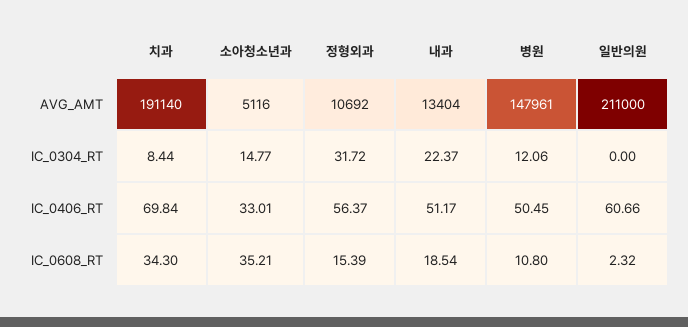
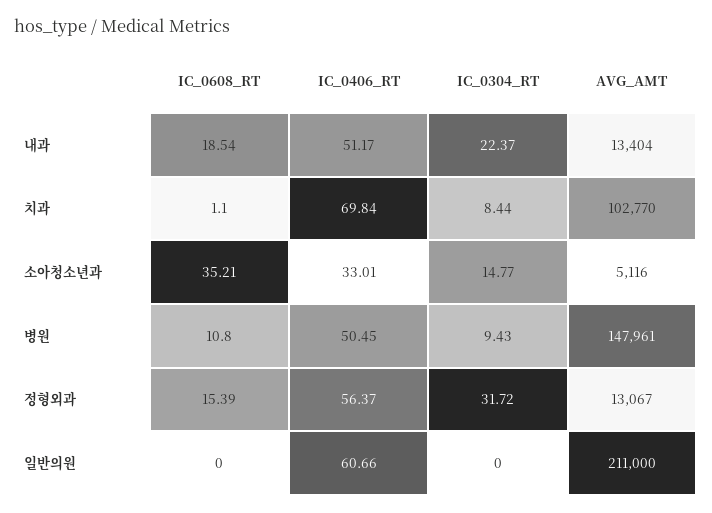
치과, AVG_AMT: 191140 -> 102770
정형외과, AVG_AMT: 10692 -> 13067
병원, IC_0304_RT: 12.06 -> 9.43
치과, IC_0608_RT: 34.3 -> 1.1
일반의원, IC_0608_RT: 2.32 -> 0

